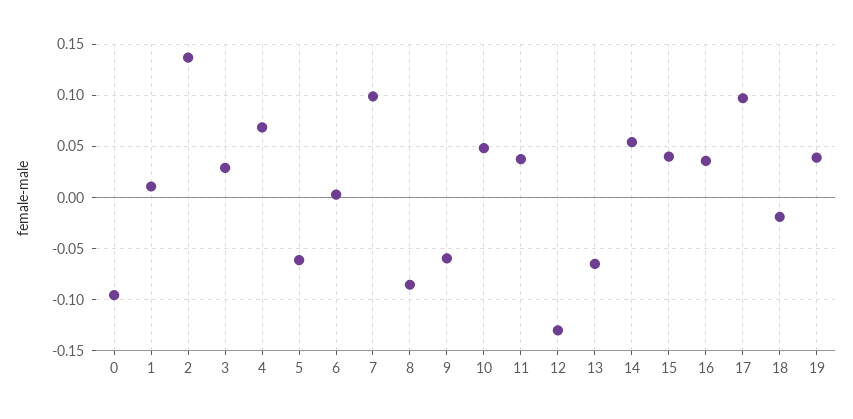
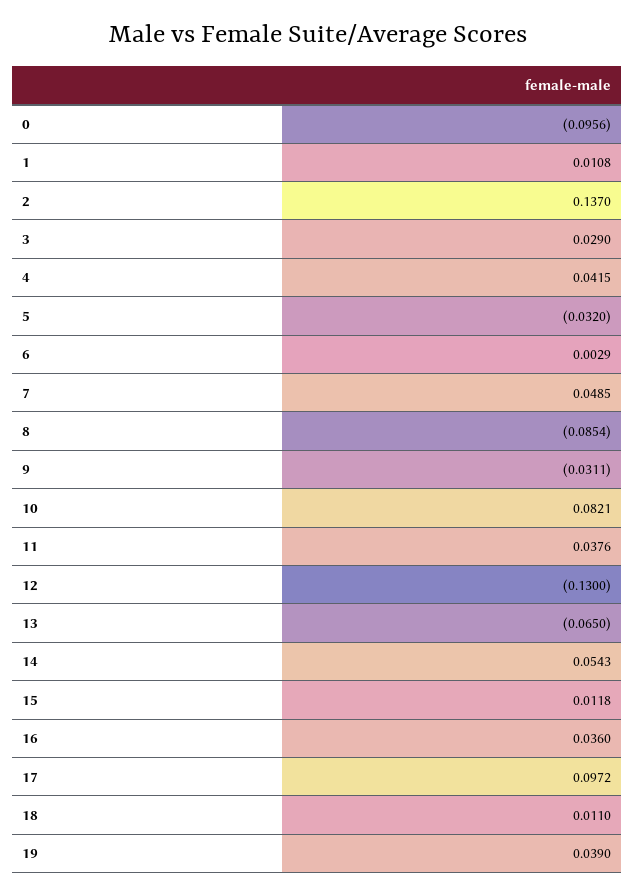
4: 0.07 -> 0.0415
5: -0.06 -> -0.032
7: 0.1 -> 0.0485
9: -0.06 -> -0.0311
10: 0.05 -> 0.0821
15: 0.04 -> 0.0118
18: -0.02 -> 0.011

